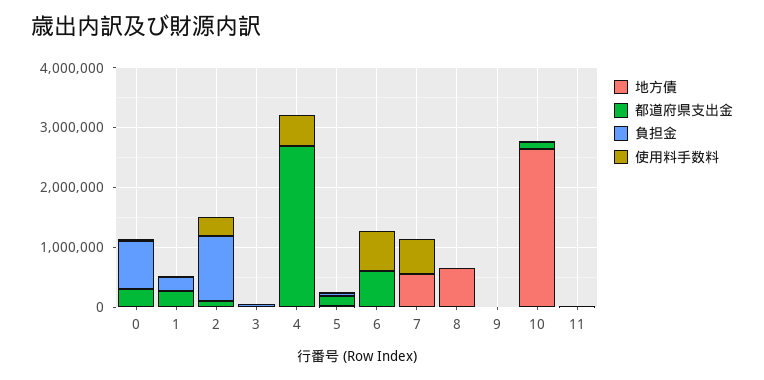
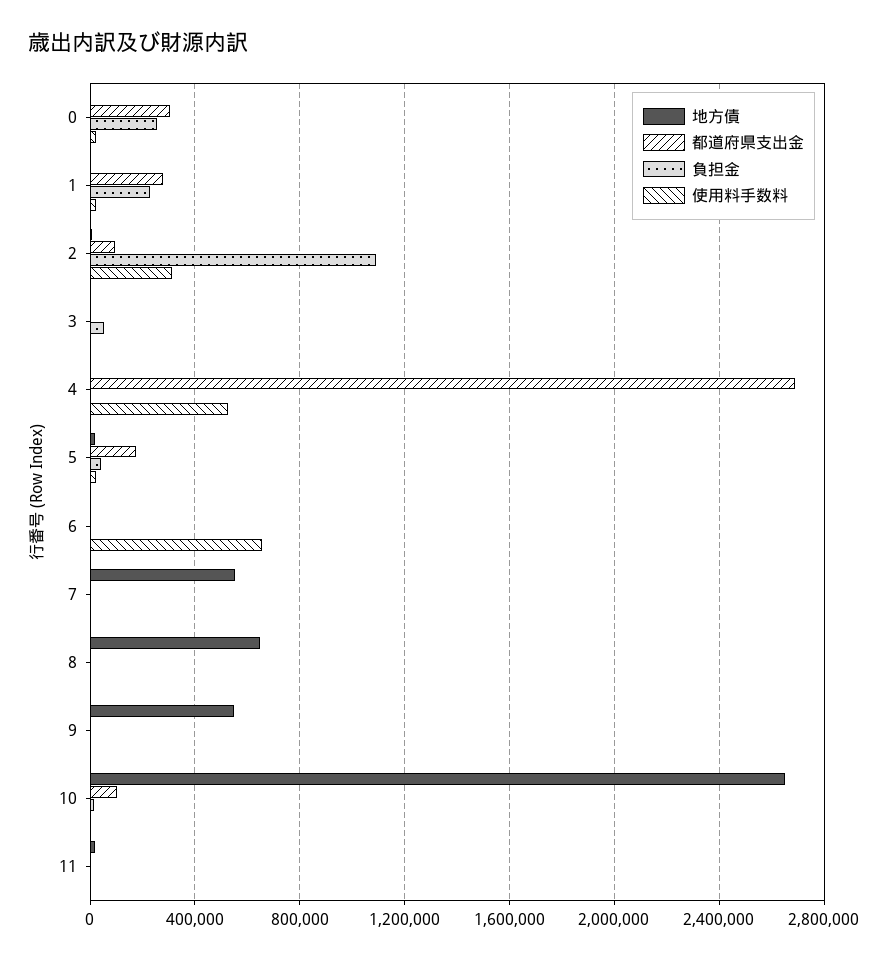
負担金, 0: 800000 -> 250000
都道府県支出金, 6: 600000 -> 0
使用料手数料, 7: 600000 -> 0
地方債, 9: 0 -> 550000

